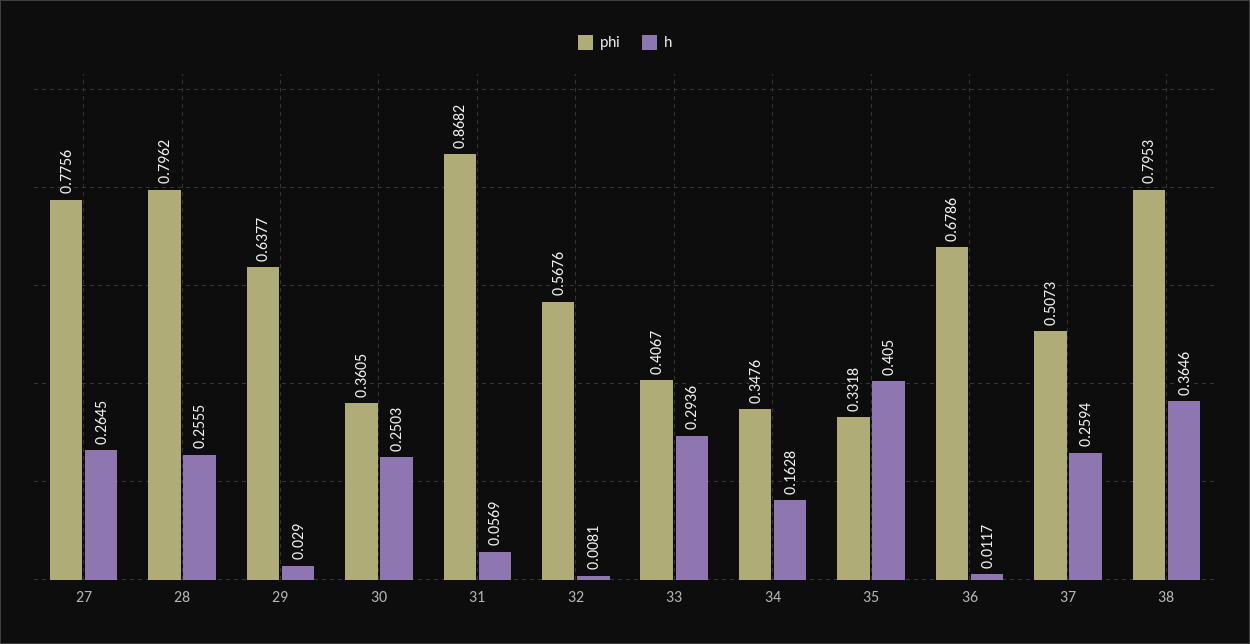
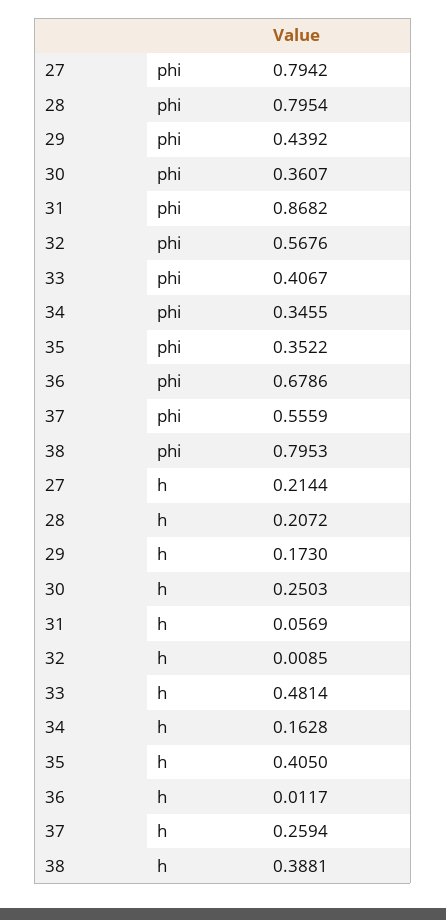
phi, 27: 0.7756 -> 0.7942
h, 27: 0.2645 -> 0.2144
phi, 28: 0.7962 -> 0.7954
h, 28: 0.2555 -> 0.2072
phi, 29: 0.6377 -> 0.4392
h, 29: 0.029 -> 0.173
phi, 30: 0.3605 -> 0.3607
h, 32: 0.0081 -> 0.0085
h, 33: 0.2936 -> 0.4814
phi, 34: 0.3476 -> 0.3455
phi, 35: 0.3318 -> 0.3522
phi, 37: 0.5073 -> 0.5559
h, 38: 0.3646 -> 0.3881

